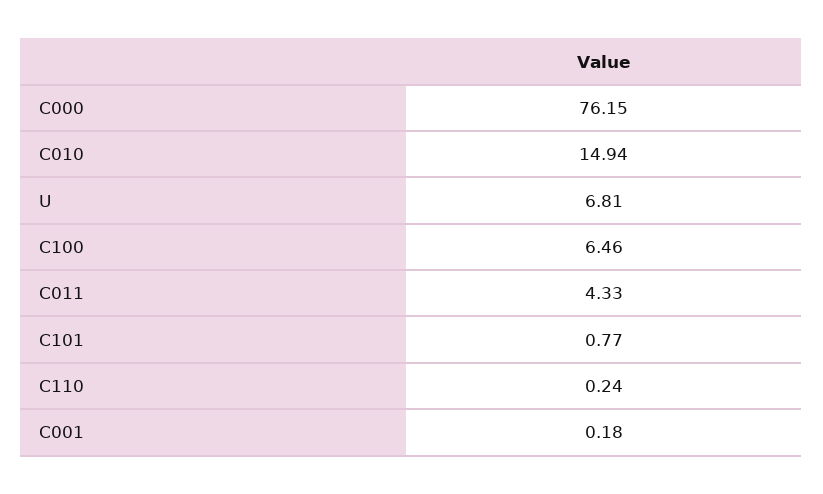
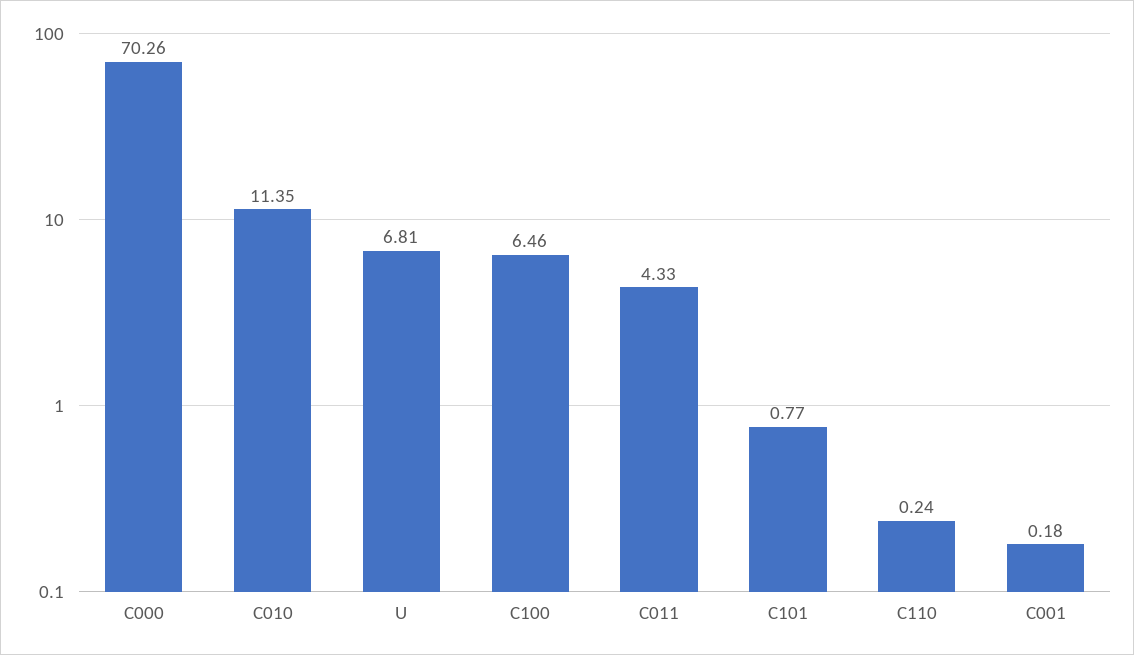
C000: 76.15 -> 70.26
C010: 14.94 -> 11.35

